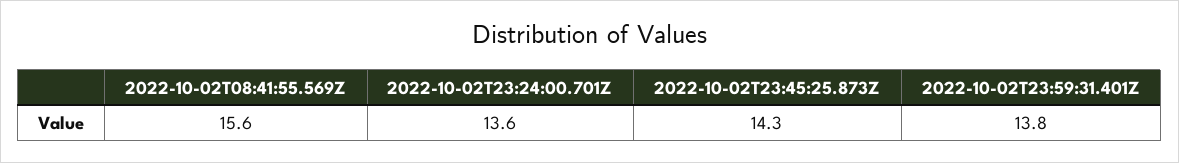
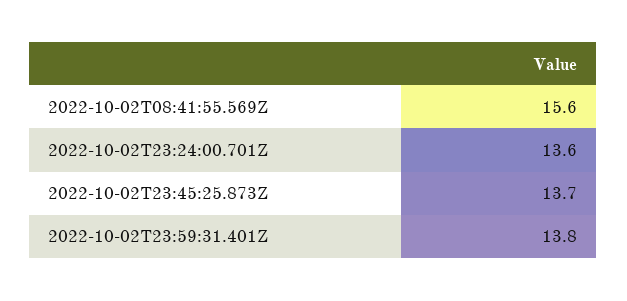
2022-10-02T23:45:25.873Z: 14.3 -> 13.7

